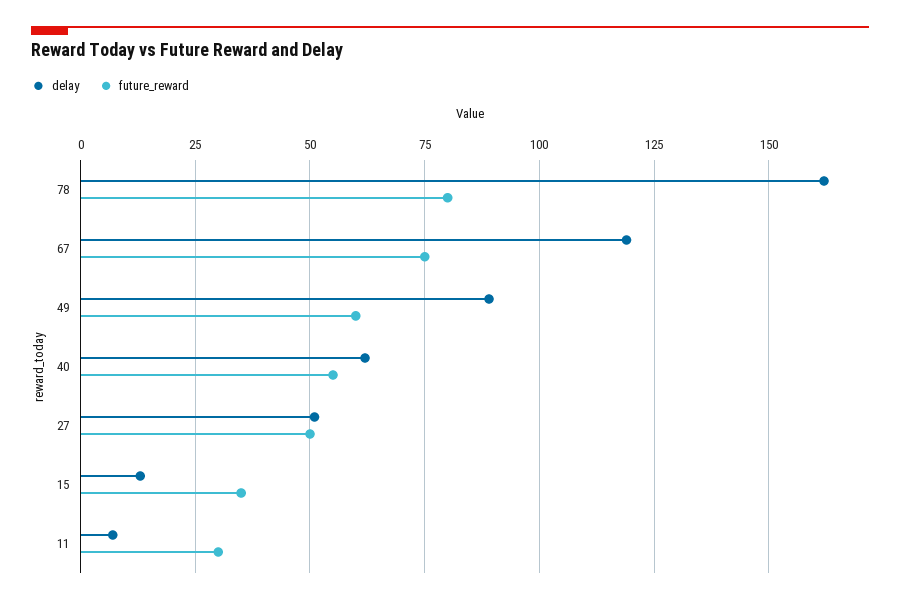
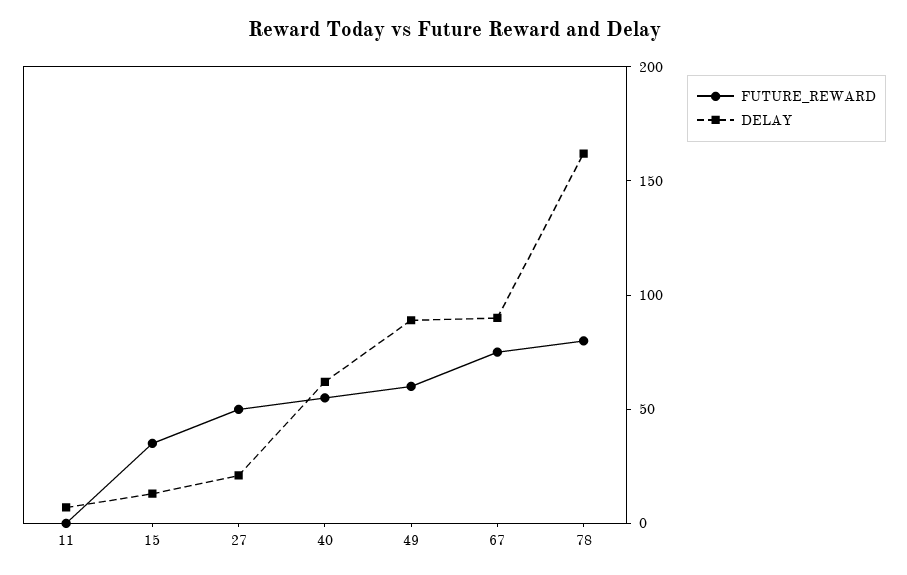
delay, 67: 120 -> 90
delay, 27: 50 -> 20
future_reward, 11: 30 -> 0

